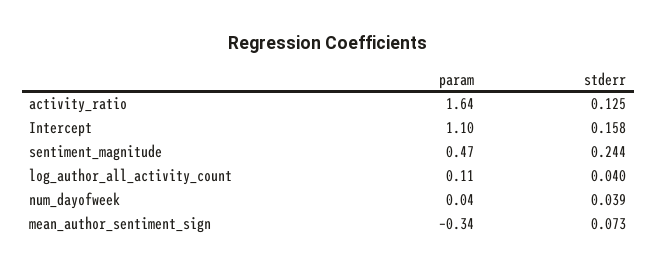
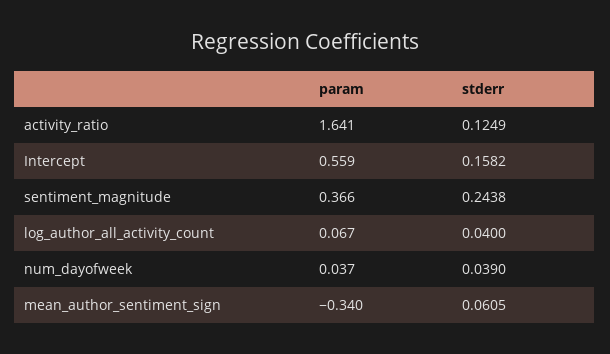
param, Intercept: 1.1 -> 0.559
param, sentiment_magnitude: 0.47 -> 0.366
param, log_author_all_activity_count: 0.11 -> 0.067
stderr, mean_author_sentiment_sign: 0.073 -> 0.0605

